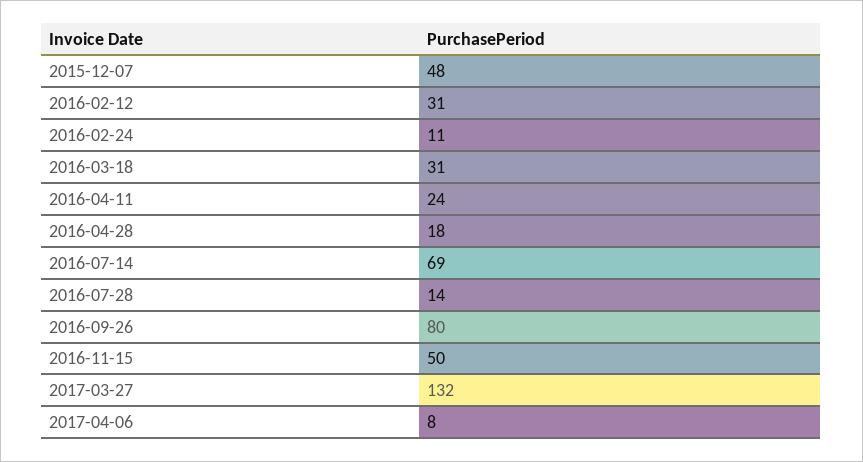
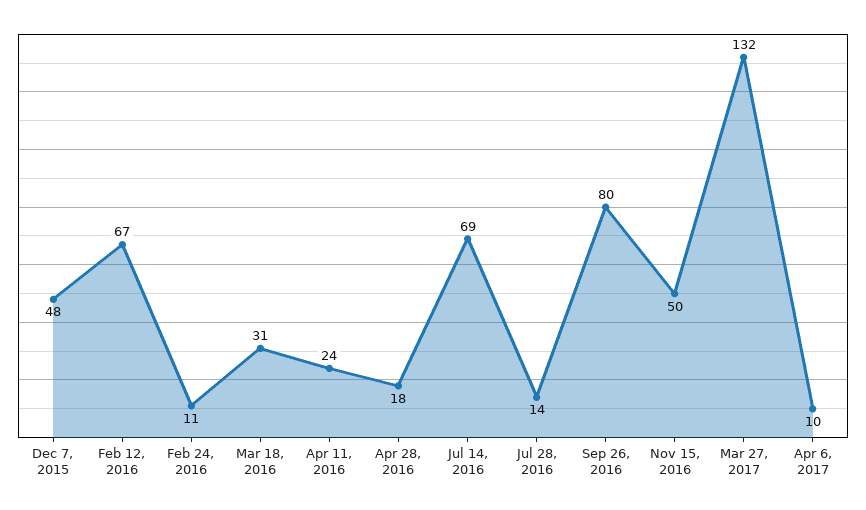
2016-02-12: 31 -> 67
2017-04-06: 8 -> 10

